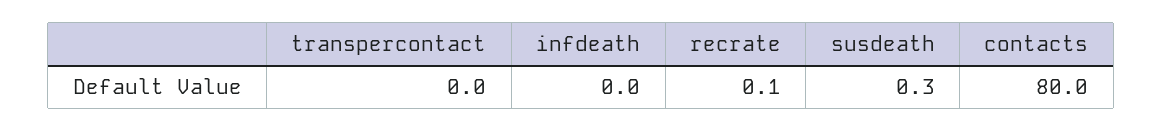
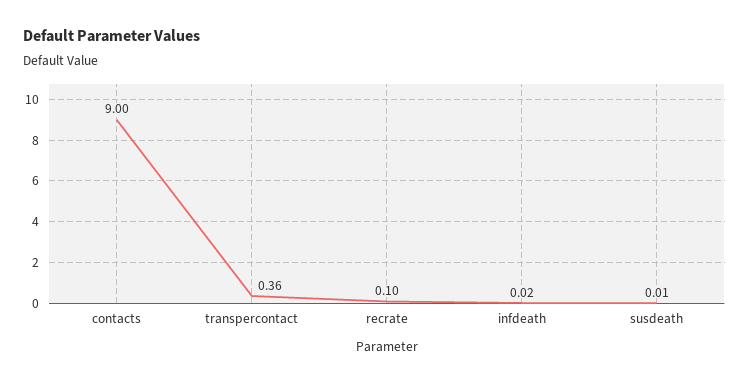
transpercontact: 0 -> 0.36
susdeath: 0.3 -> 0.01
contacts: 80 -> 9

